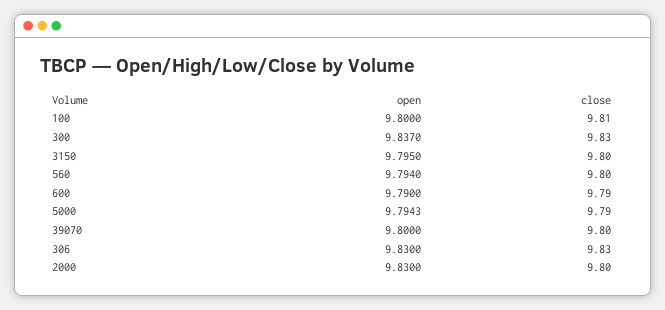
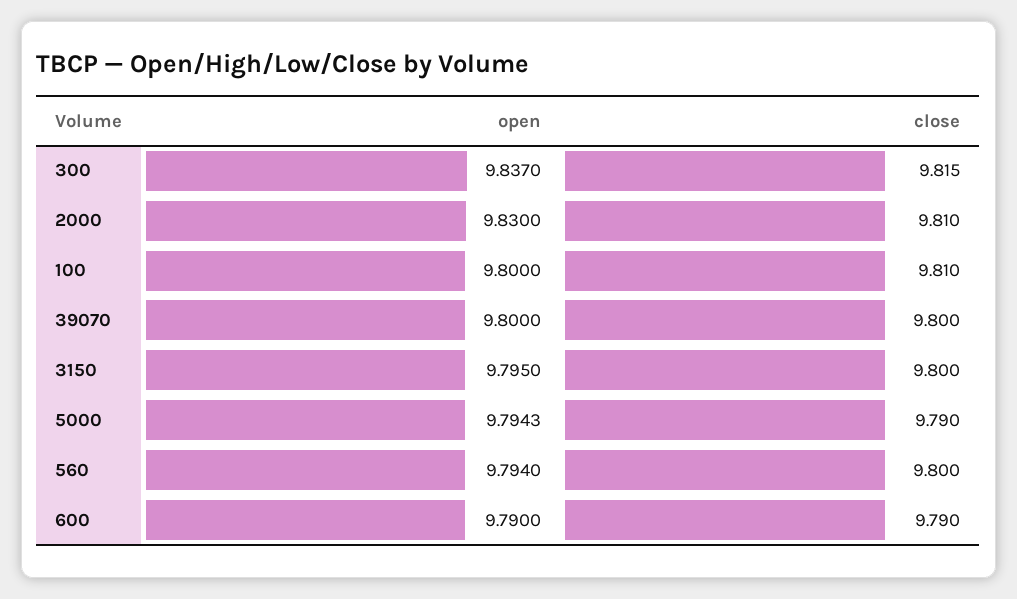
close, 300: 9.83 -> 9.815
open, 306: 9.83 -> none
close, 306: 9.83 -> none
close, 2000: 9.8 -> 9.81

